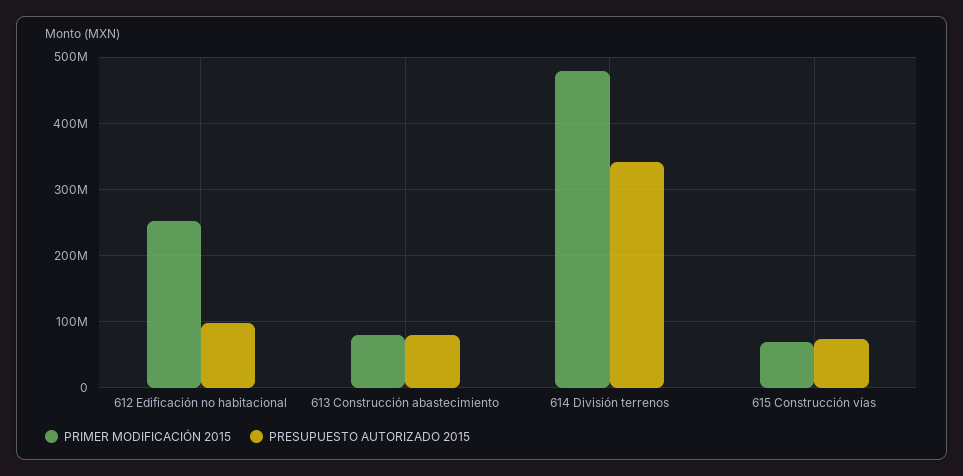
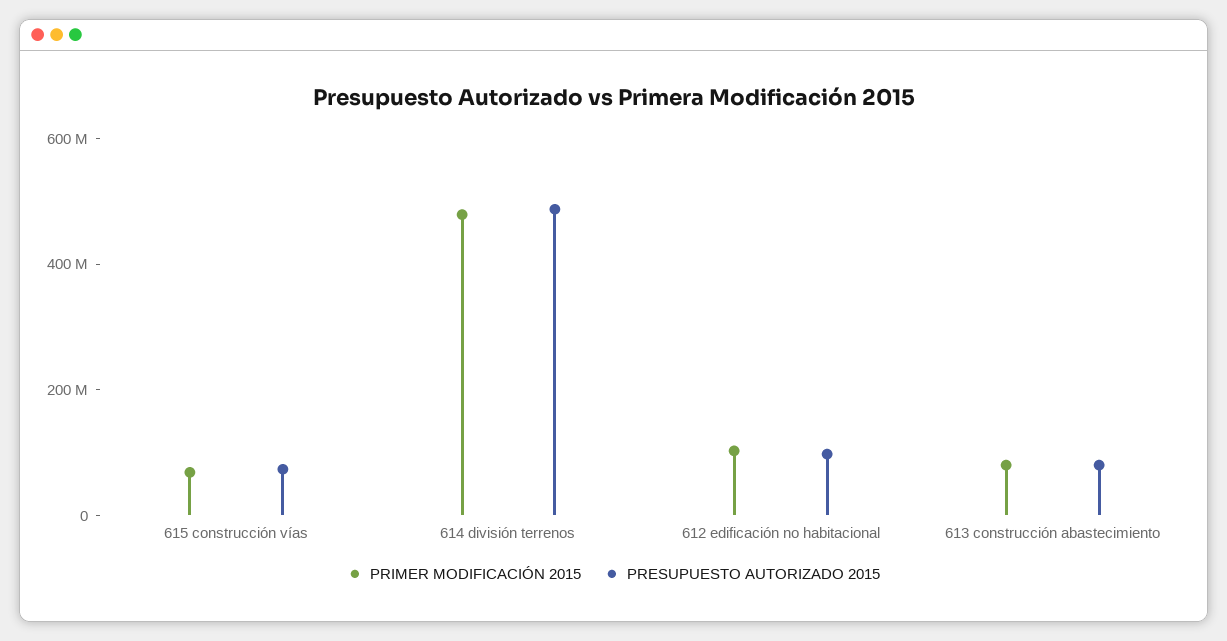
PRIMER MODIFICACIÓN 2015, 612 Edificación no habitacional: 250000000 -> 100000000
PRESUPUESTO AUTORIZADO 2015, 614 División terrenos: 340000000 -> 500000000

